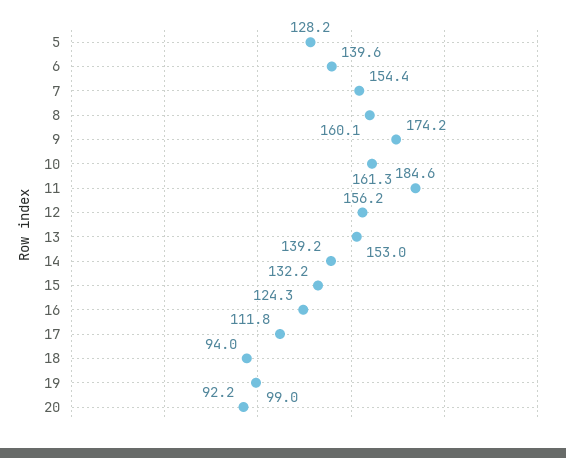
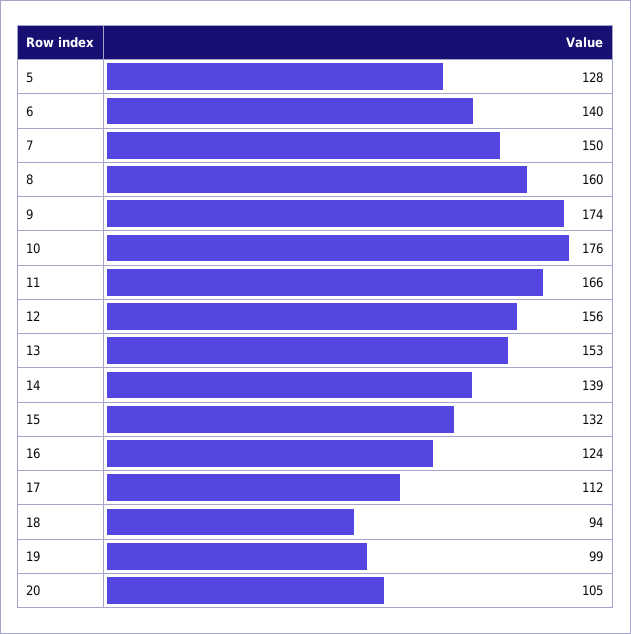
7: 154.4 -> 150
10: 161.3 -> 176
11: 184.6 -> 166
20: 92.2 -> 105

